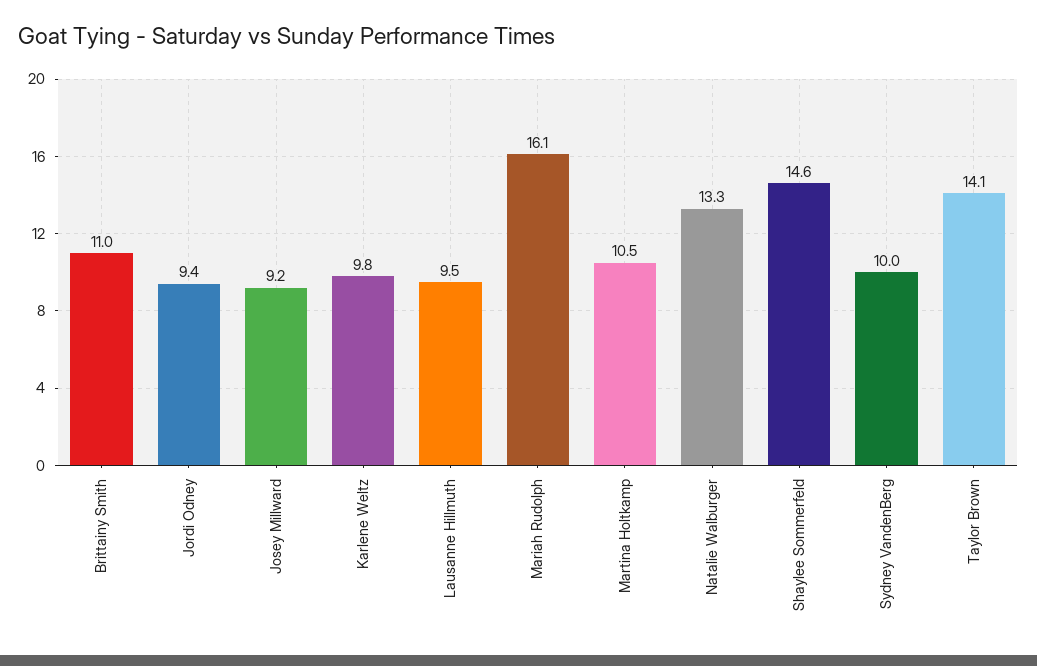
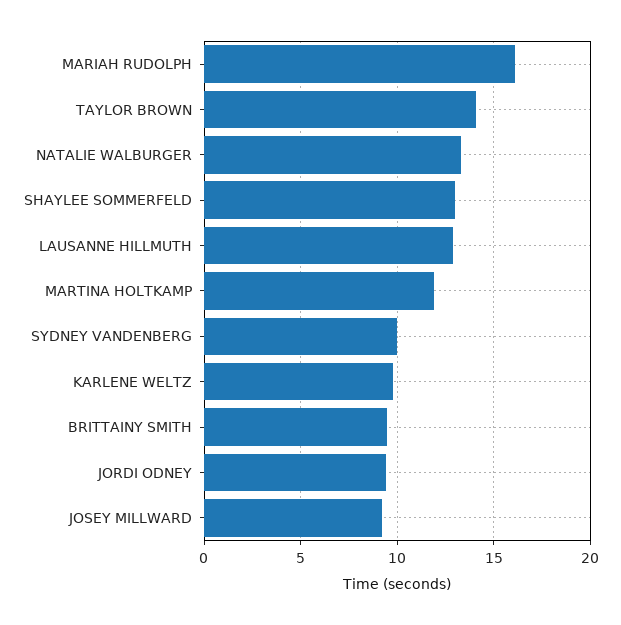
Brittainy Smith: 11 -> 9.5
Lausanne Hillmuth: 9.5 -> 13
Martina Holtkamp: 10.5 -> 12
Shaylee Sommerfeld: 14.6 -> 13

